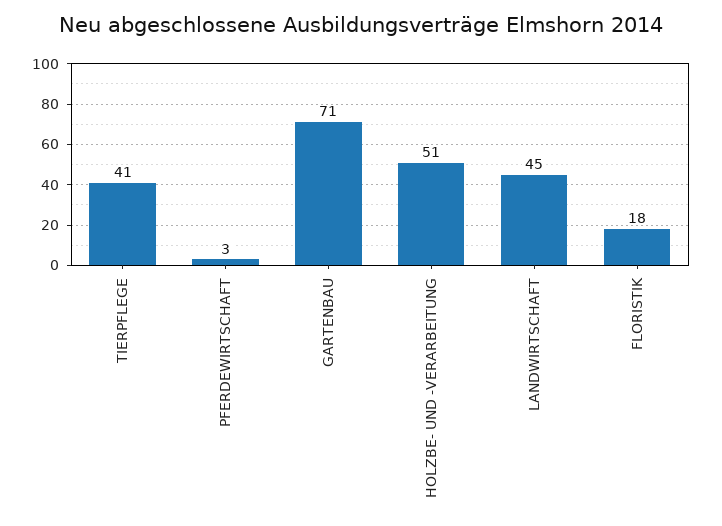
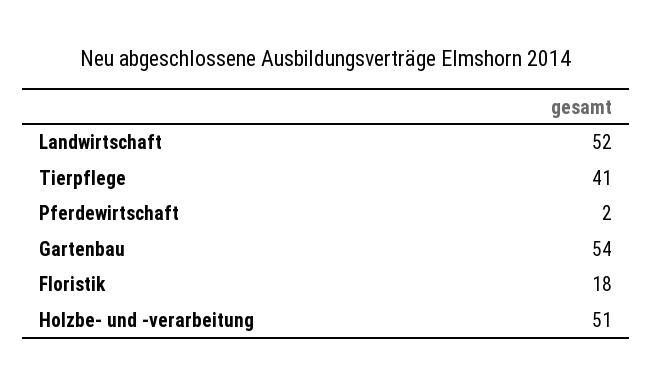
PFERDEWIRTSCHAFT: 3 -> 2
GARTENBAU: 71 -> 54
LANDWIRTSCHAFT: 45 -> 52

